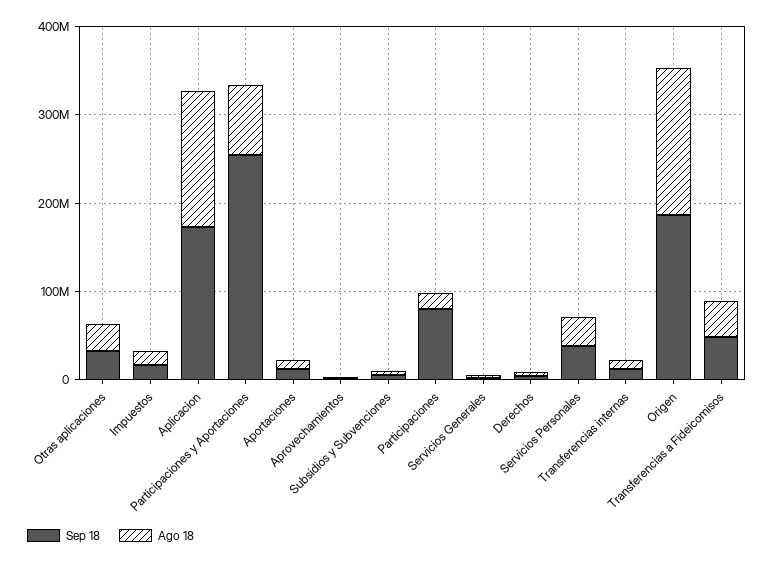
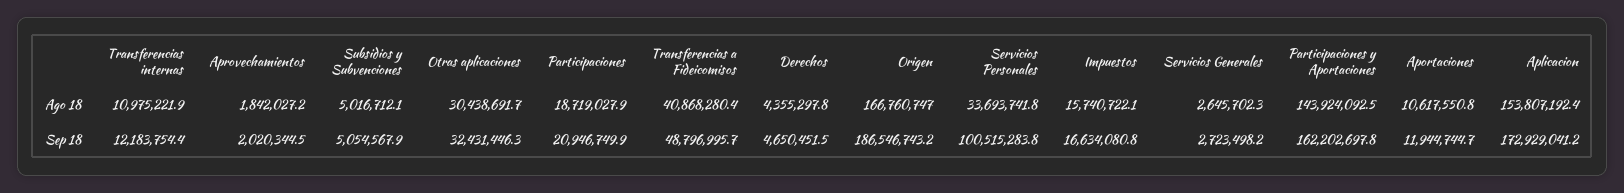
Sep 18, Participaciones y Aportaciones: 260000000 -> 162202697.8
Ago 18, Participaciones y Aportaciones: 80000000 -> 143924092.5
Sep 18, Participaciones: 80000000 -> 20946749.9
Sep 18, Servicios Personales: 40000000 -> 100515283.8

